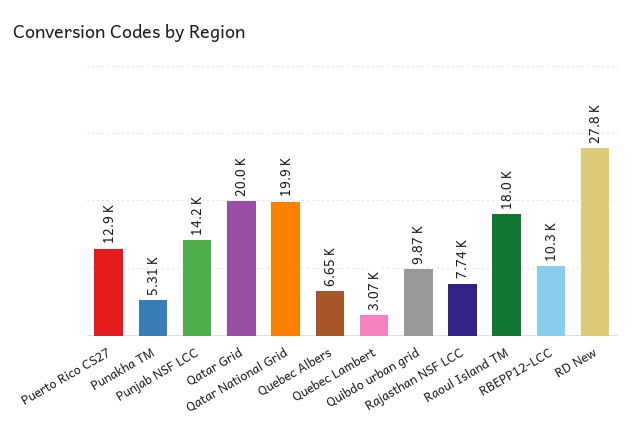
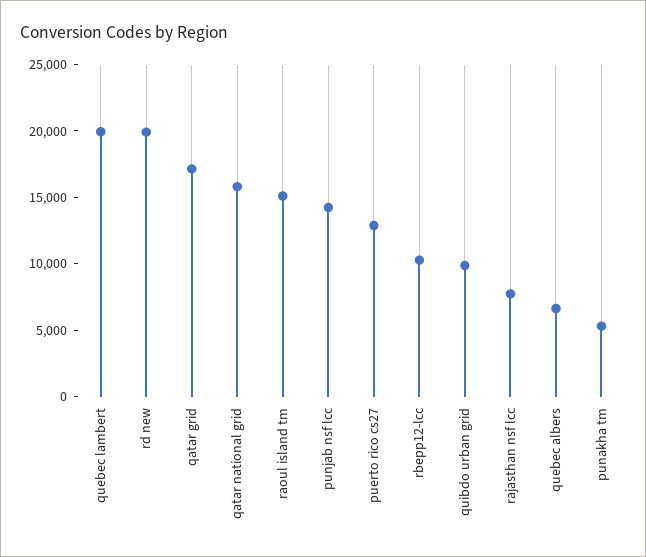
Qatar Grid: 20000 -> 17000
Qatar National Grid: 19900 -> 16000
Quebec Lambert: 3070 -> 20000
Raoul Island TM: 18000 -> 15000
RD New: 27800 -> 20000

